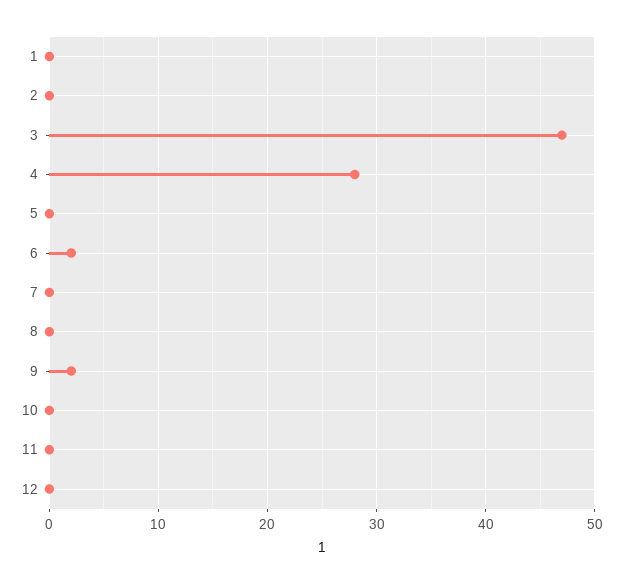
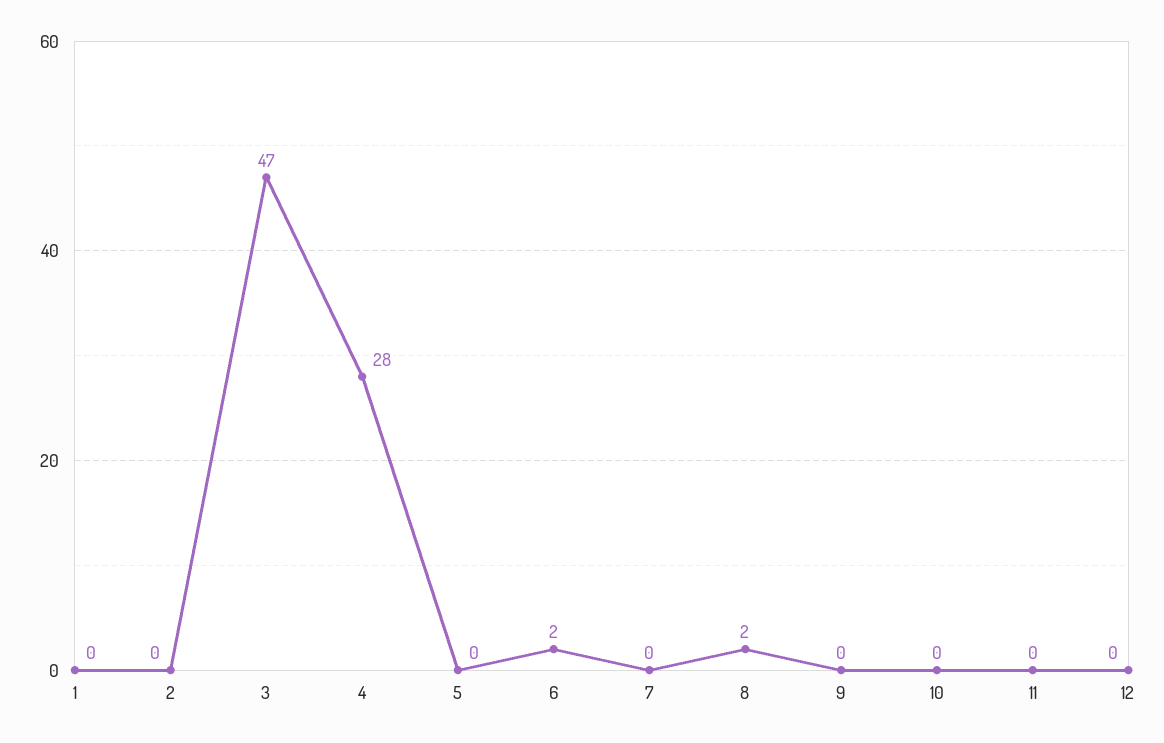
8: 0 -> 2
9: 2 -> 0

